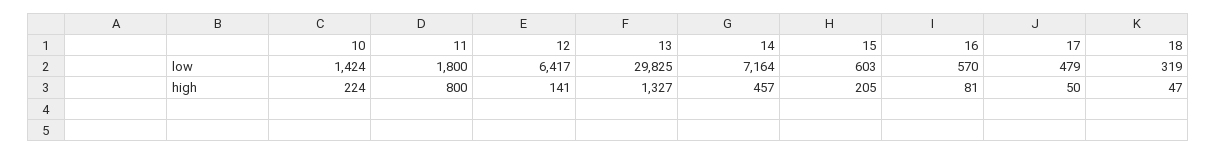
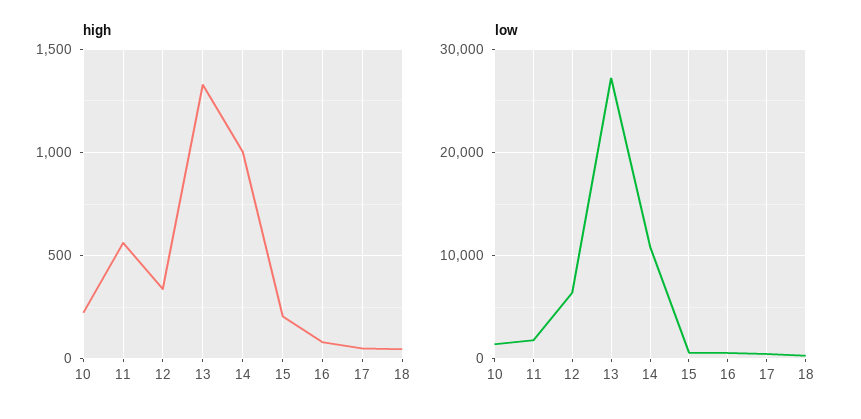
low, 13: 29825 -> 27000
low, 14: 7164 -> 11000
high, 11: 800 -> 550
high, 12: 141 -> 350
high, 14: 457 -> 1000

